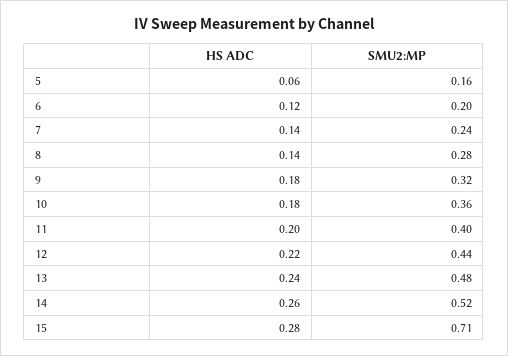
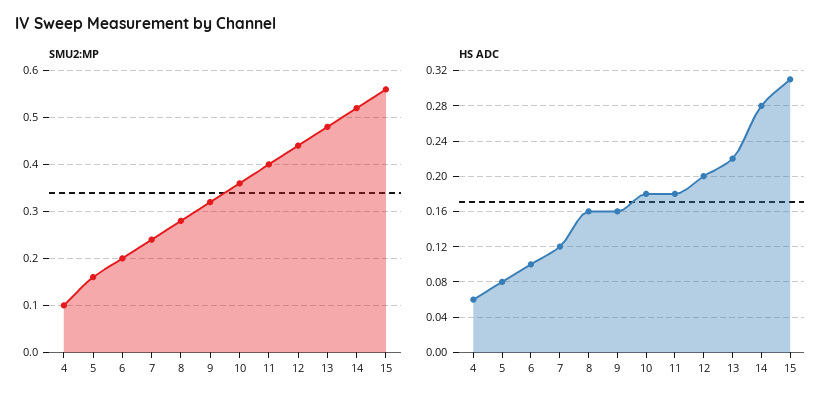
HS ADC, 5: 0.06 -> 0.08
HS ADC, 6: 0.12 -> 0.1
HS ADC, 7: 0.14 -> 0.12
HS ADC, 8: 0.14 -> 0.16
HS ADC, 9: 0.18 -> 0.16
HS ADC, 11: 0.2 -> 0.18
HS ADC, 12: 0.22 -> 0.2
HS ADC, 13: 0.24 -> 0.22
HS ADC, 14: 0.26 -> 0.28
HS ADC, 15: 0.28 -> 0.31
SMU2:MP, 15: 0.71 -> 0.55
SMU2:MP, 4: none -> 0.1
HS ADC, 4: none -> 0.06

